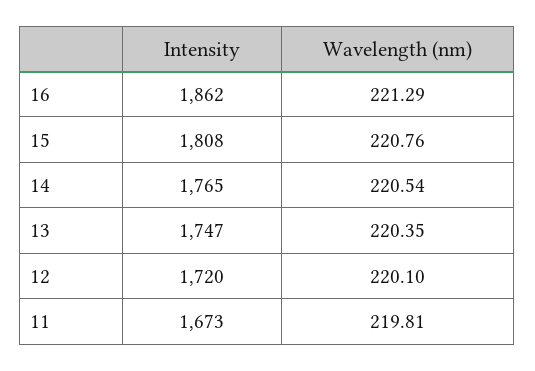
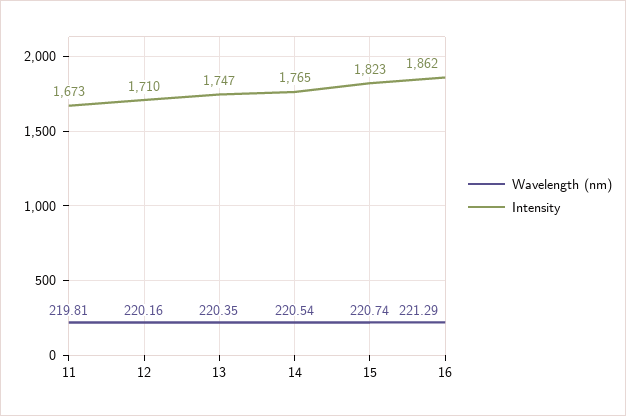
Intensity, 15: 1808 -> 1823
Wavelength (nm), 15: 220.76 -> 220.74
Intensity, 12: 1720 -> 1710
Wavelength (nm), 12: 220.1 -> 220.16

